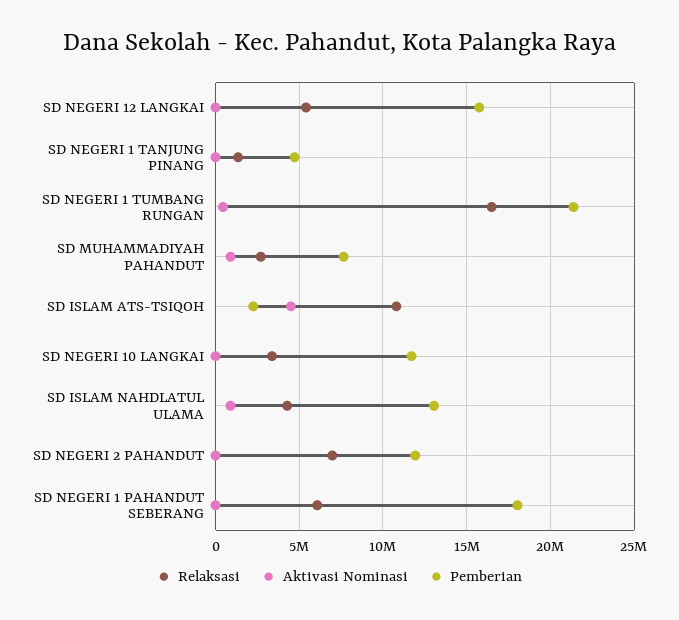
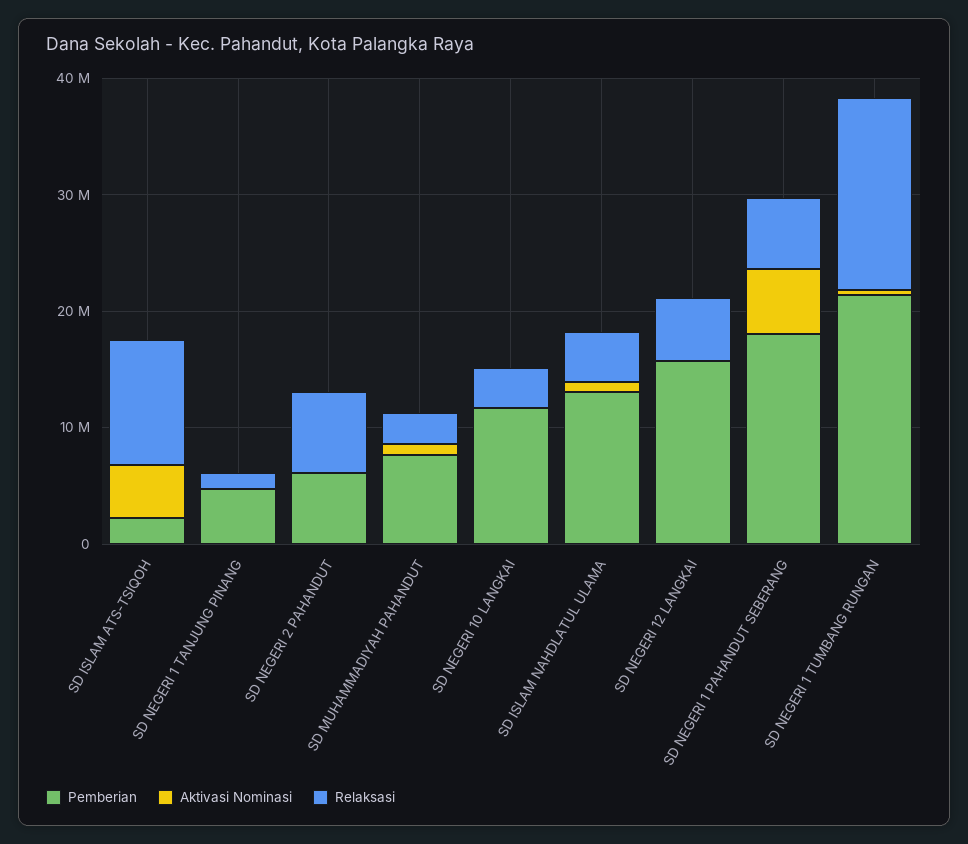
Pemberian, SD NEGERI 2 PAHANDUT: 12000000 -> 6000000
Aktivasi Nominasi, SD NEGERI 1 PAHANDUT SEBERANG: 0 -> 6000000

